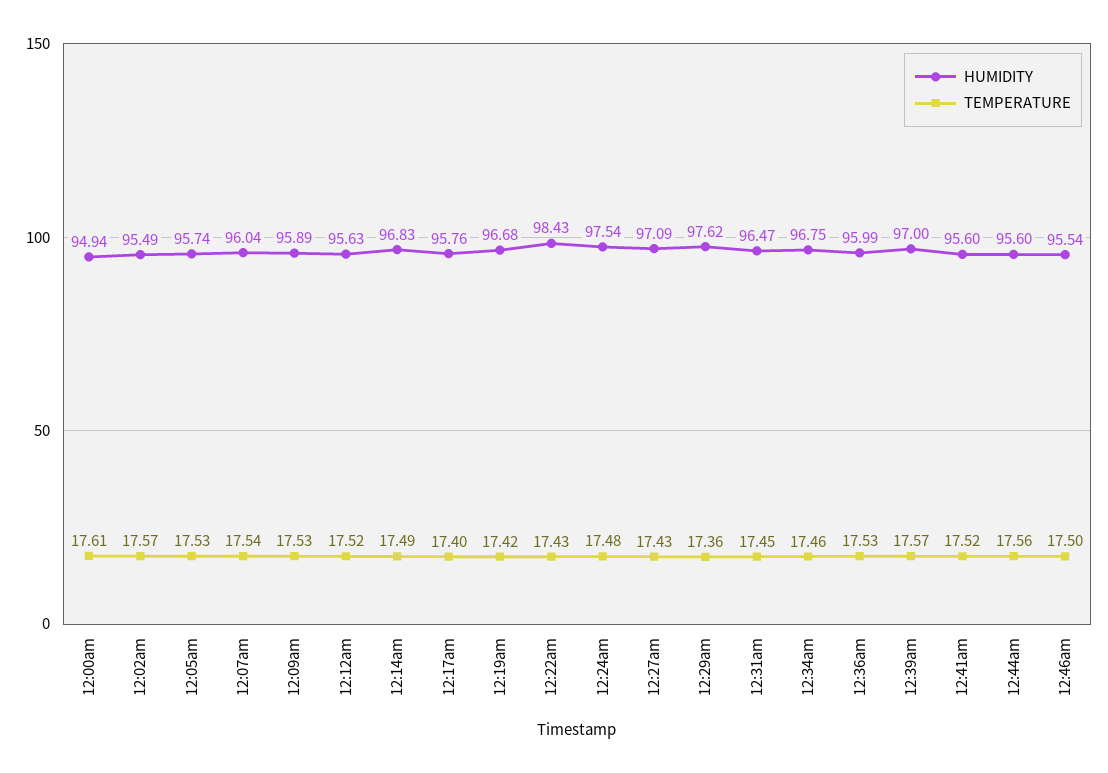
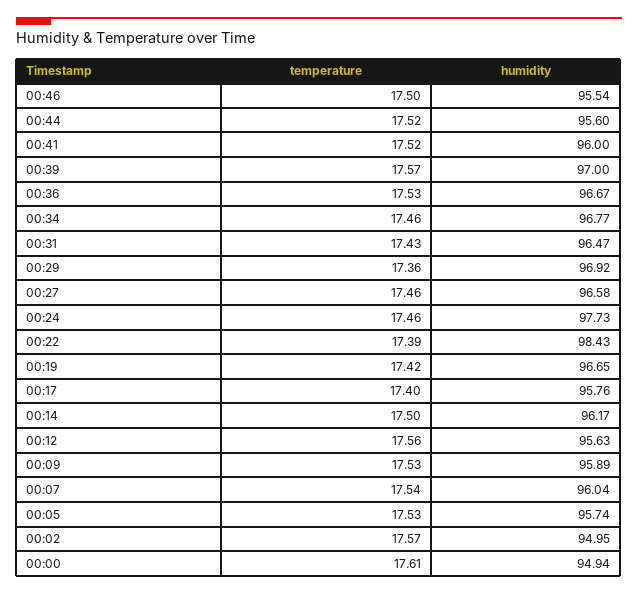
HUMIDITY, 12:02am: 95.49 -> 94.95
TEMPERATURE, 12:12am: 17.52 -> 17.56
HUMIDITY, 12:14am: 96.83 -> 96.17
TEMPERATURE, 12:14am: 17.49 -> 17.5
HUMIDITY, 12:19am: 96.68 -> 96.65
TEMPERATURE, 12:22am: 17.43 -> 17.39
HUMIDITY, 12:24am: 97.54 -> 97.73
TEMPERATURE, 12:24am: 17.48 -> 17.46
HUMIDITY, 12:27am: 97.09 -> 96.58
TEMPERATURE, 12:27am: 17.43 -> 17.46
HUMIDITY, 12:29am: 97.62 -> 96.92
TEMPERATURE, 12:31am: 17.45 -> 17.43
HUMIDITY, 12:34am: 96.75 -> 96.77
HUMIDITY, 12:36am: 95.99 -> 96.67
HUMIDITY, 12:41am: 95.6 -> 96
TEMPERATURE, 12:44am: 17.56 -> 17.52

